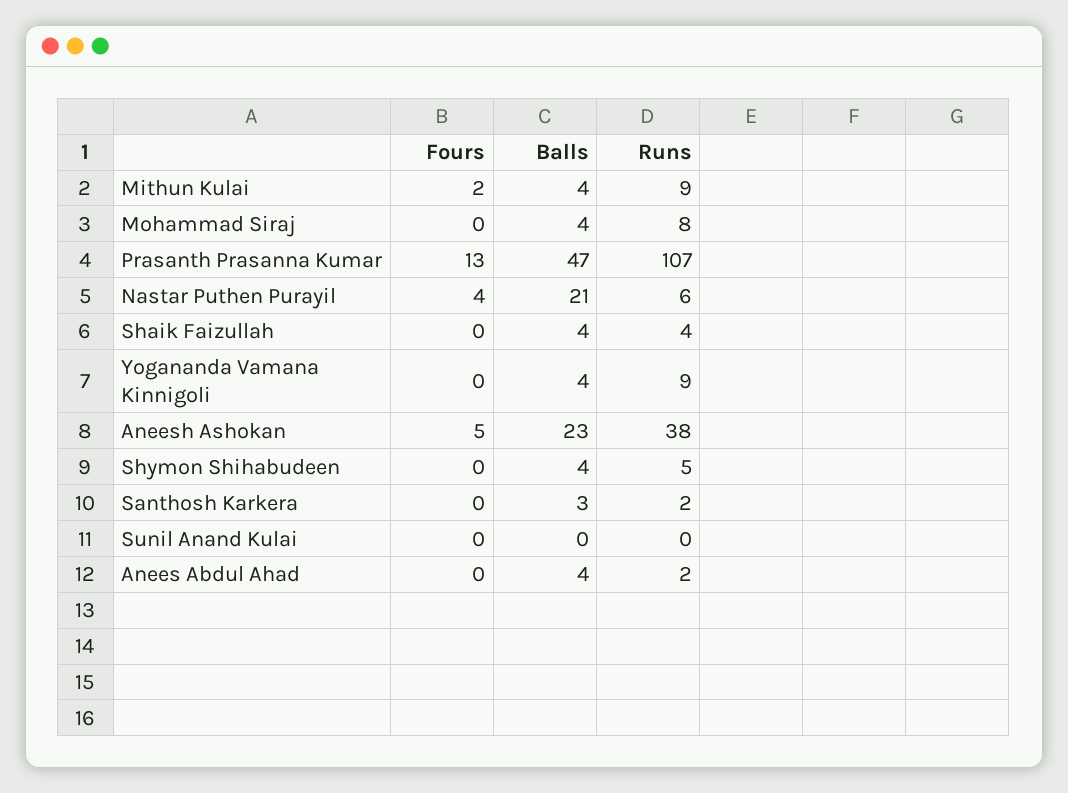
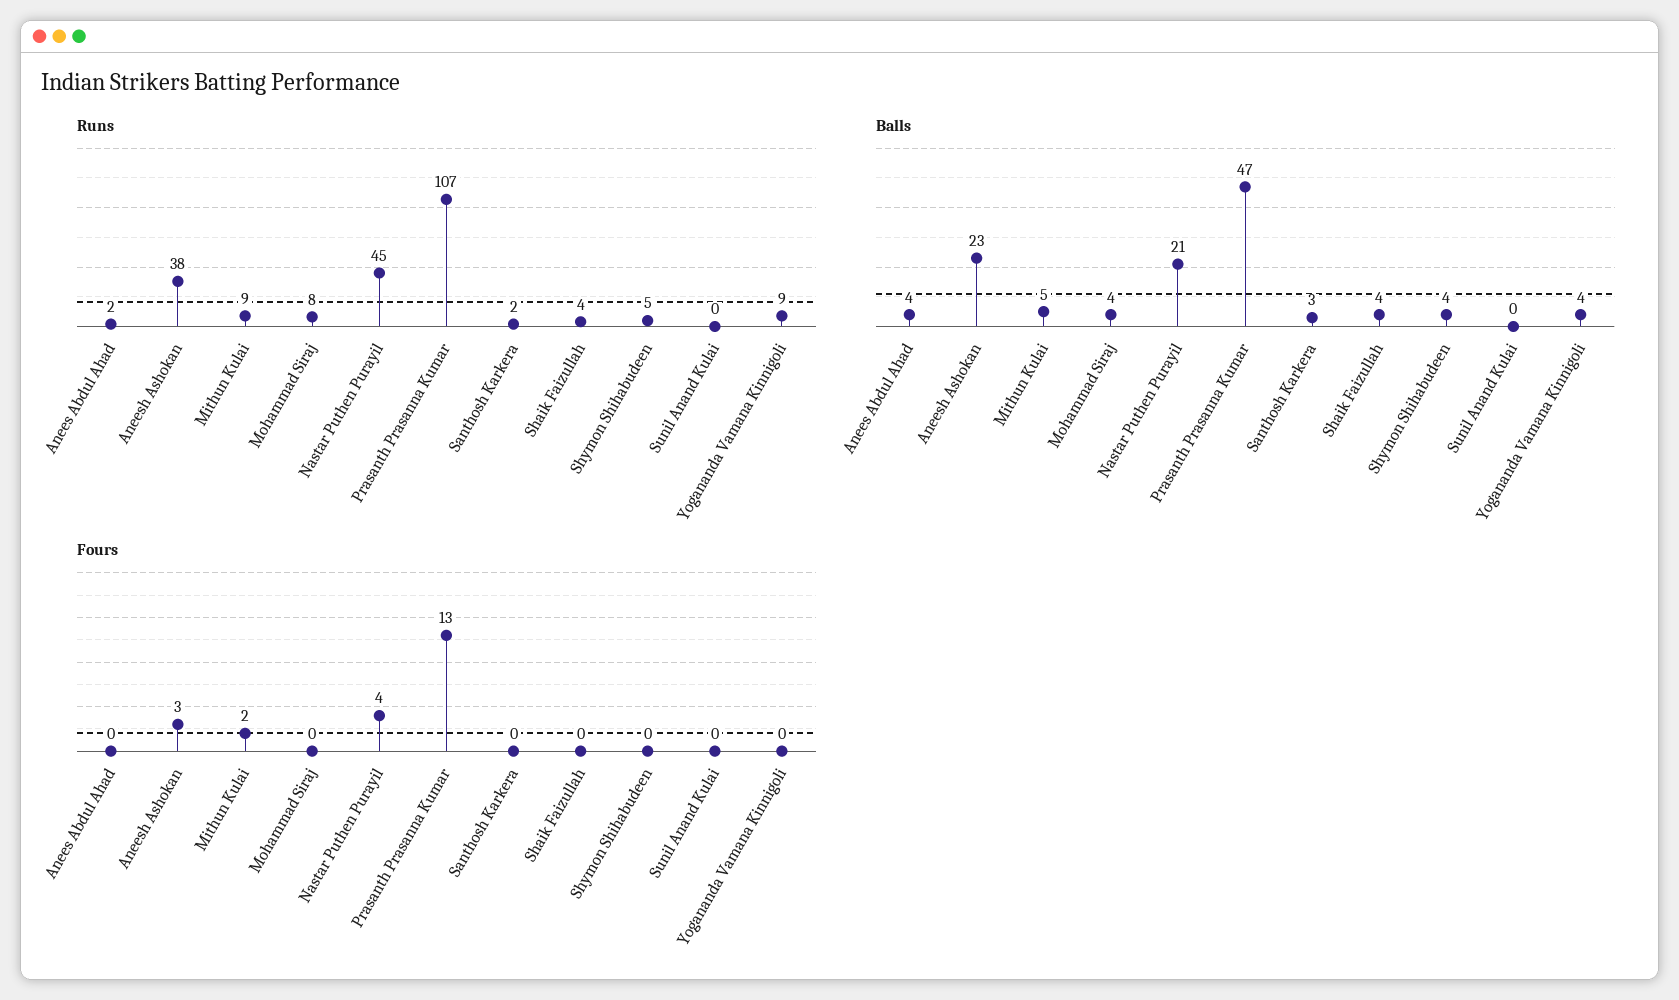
Balls, Mithun Kulai: 4 -> 5
Runs, Nastar Puthen Purayil: 6 -> 45
Fours, Aneesh Ashokan: 5 -> 3

